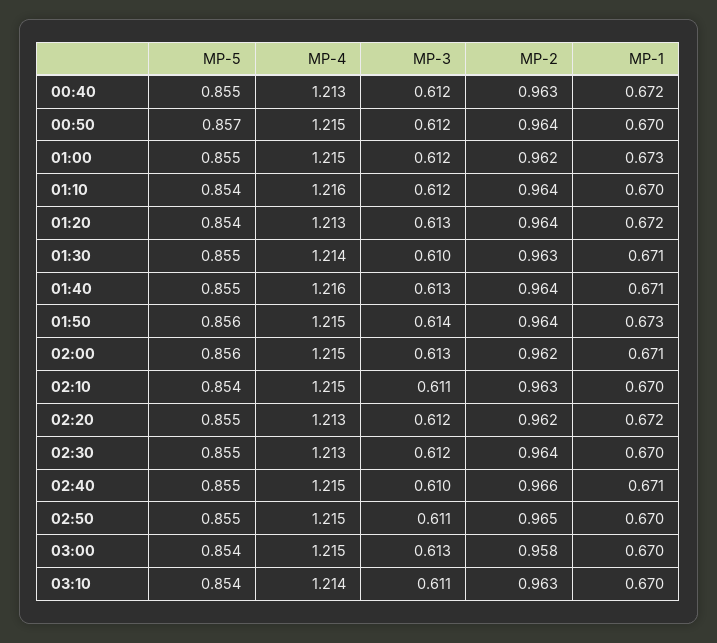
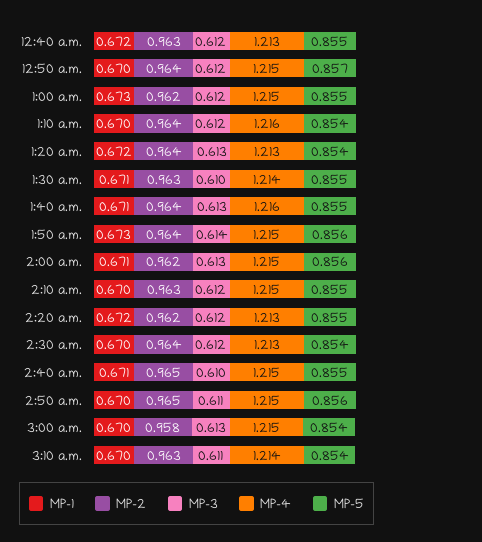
MP-5, 02:10: 0.854 -> 0.855
MP-3, 02:10: 0.611 -> 0.612
MP-5, 02:30: 0.855 -> 0.854
MP-2, 02:40: 0.966 -> 0.965
MP-5, 02:50: 0.855 -> 0.856

